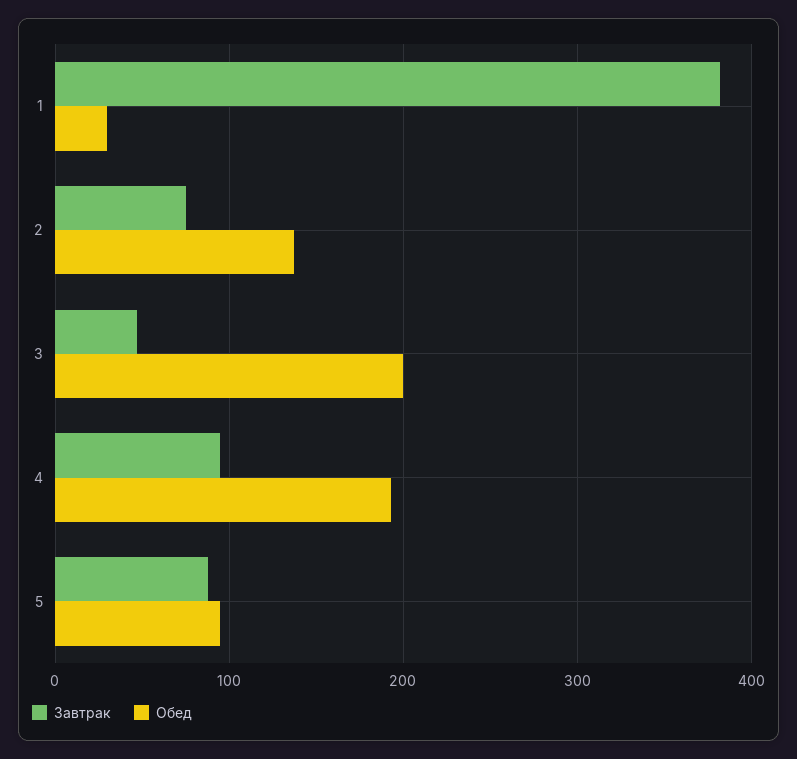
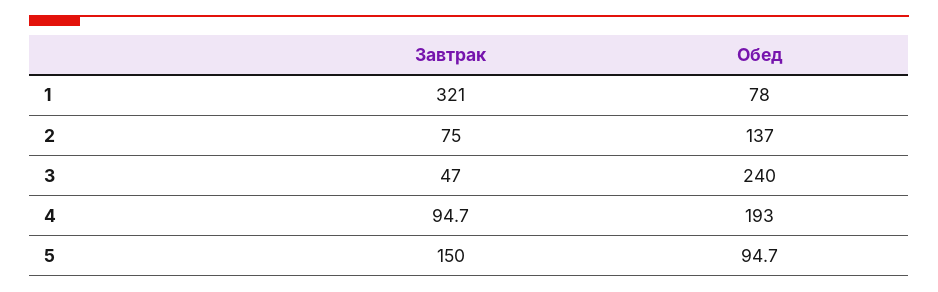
Завтрак, 1: 380 -> 321
Обед, 1: 30 -> 78
Обед, 3: 200 -> 240
Завтрак, 5: 90 -> 150

